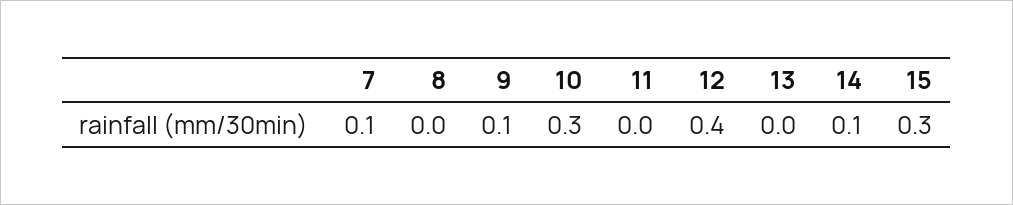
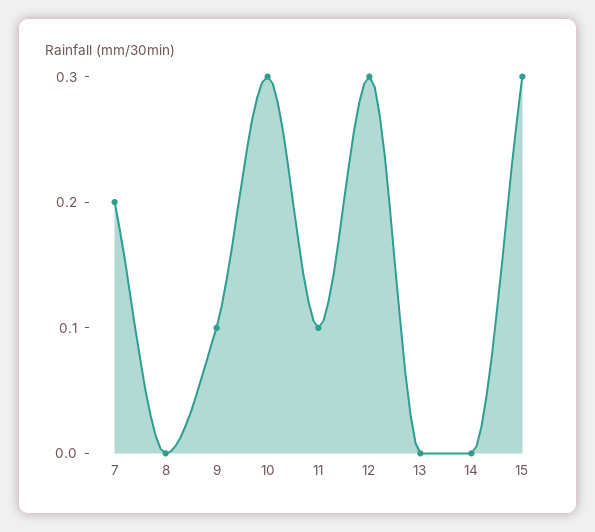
7: 0.1 -> 0.2
11: 0 -> 0.1
12: 0.4 -> 0.3
14: 0.1 -> 0

